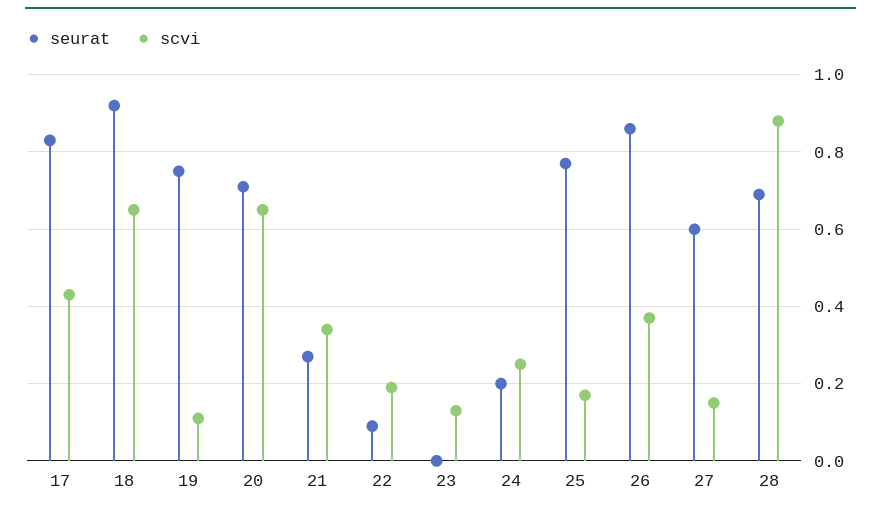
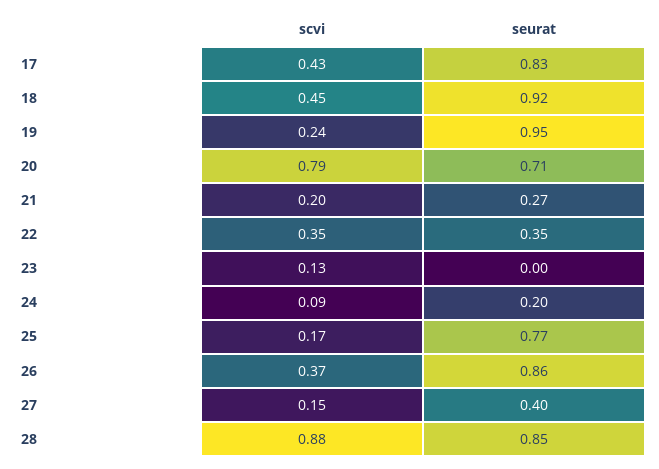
scvi, 18: 0.65 -> 0.45
seurat, 19: 0.75 -> 0.95
scvi, 19: 0.1 -> 0.24
scvi, 20: 0.65 -> 0.79
scvi, 21: 0.35 -> 0.2
seurat, 22: 0.1 -> 0.35
scvi, 22: 0.2 -> 0.35
scvi, 24: 0.25 -> 0.09
seurat, 27: 0.6 -> 0.4
seurat, 28: 0.7 -> 0.85

